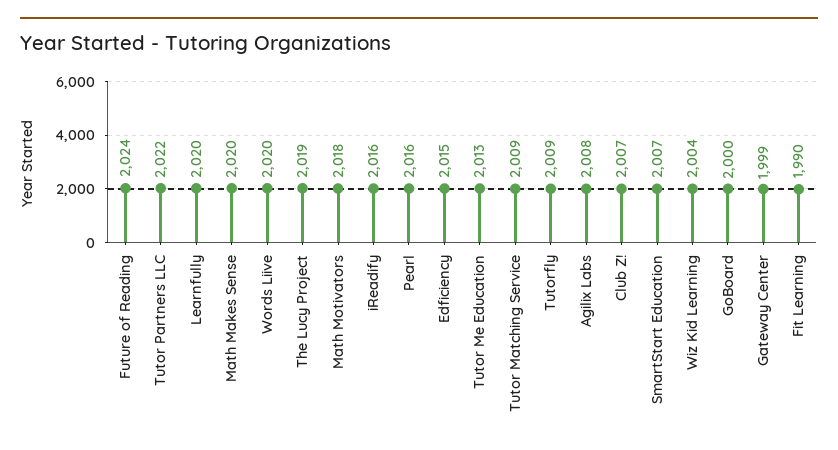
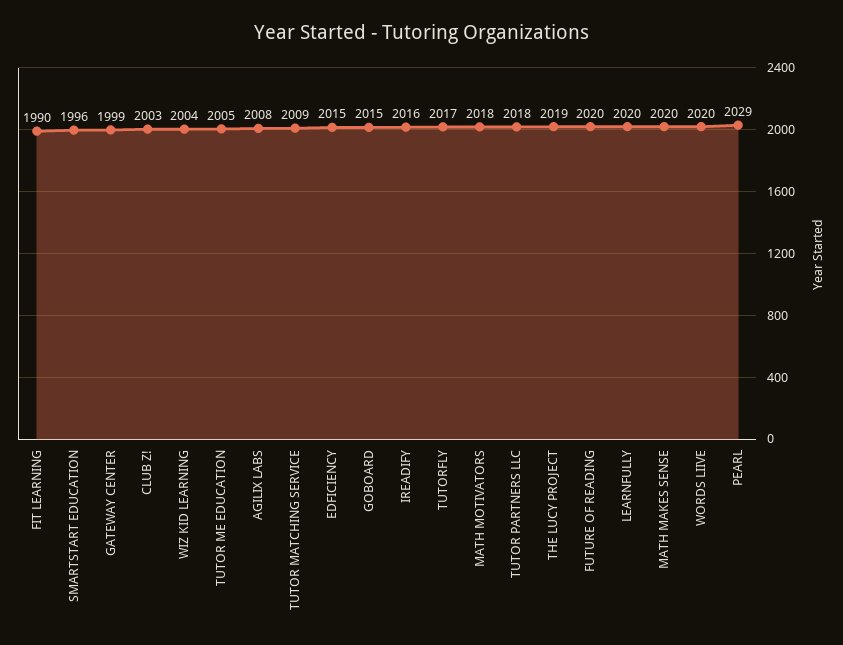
Future of Reading: 2024 -> 2020
Tutor Partners LLC: 2022 -> 2018
Pearl: 2016 -> 2029
Tutor Me Education: 2013 -> 2005
Tutorfly: 2009 -> 2017
Club Z!: 2007 -> 2003
SmartStart Education: 2007 -> 1996
GoBoard: 2000 -> 2015

